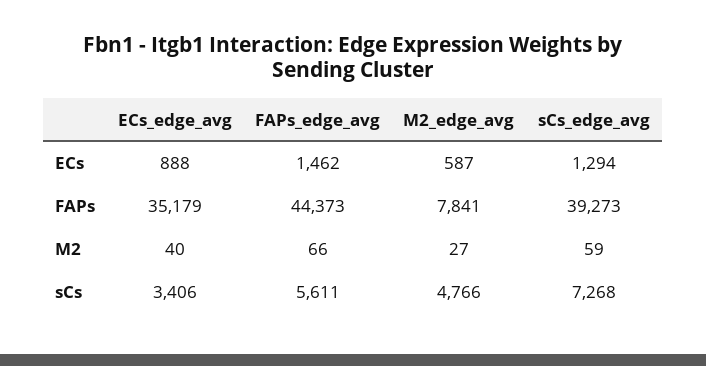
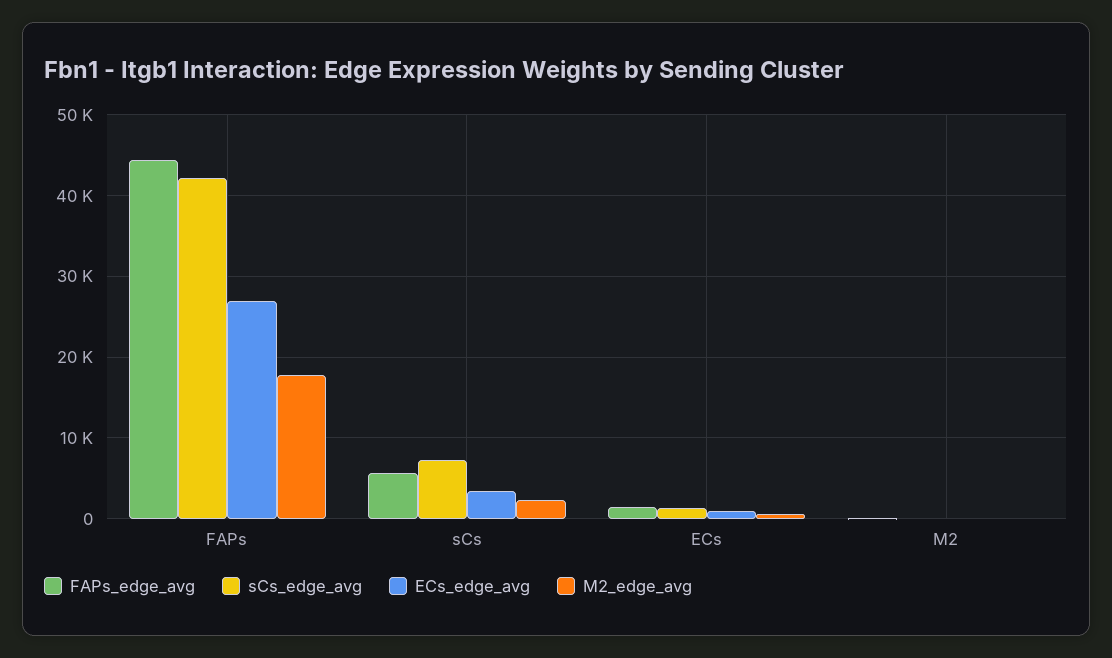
ECs_edge_avg, FAPs: 35179 -> 27000
M2_edge_avg, FAPs: 7841 -> 18000
sCs_edge_avg, FAPs: 39273 -> 42000
M2_edge_avg, sCs: 4766 -> 2000

